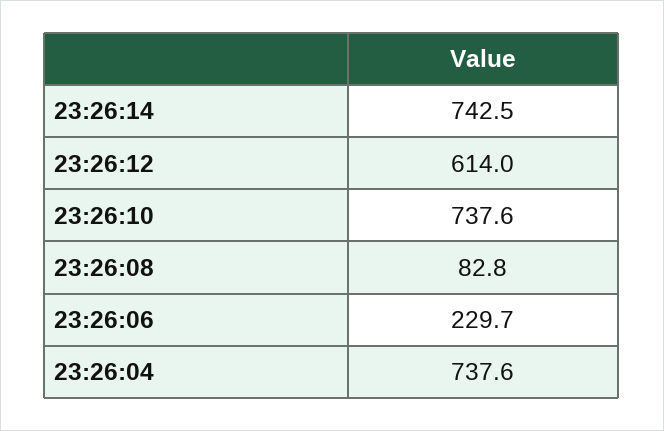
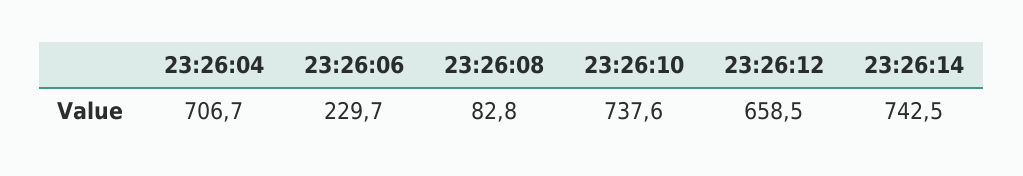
23:26:12: 614 -> 658.5
23:26:04: 737.6 -> 706.7

